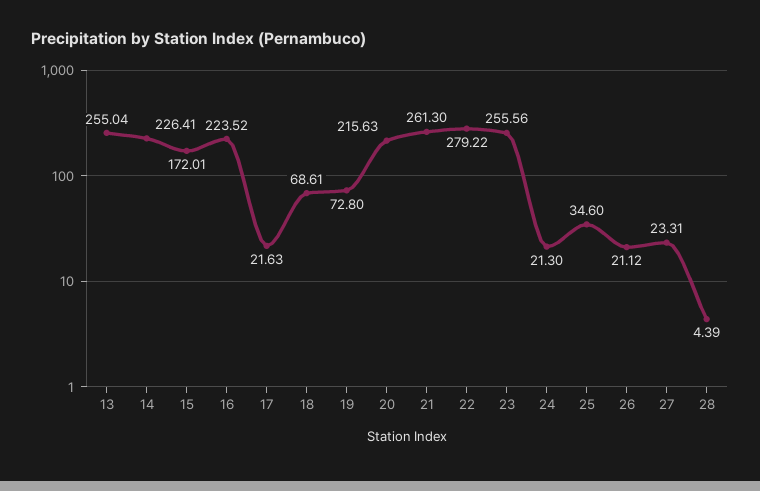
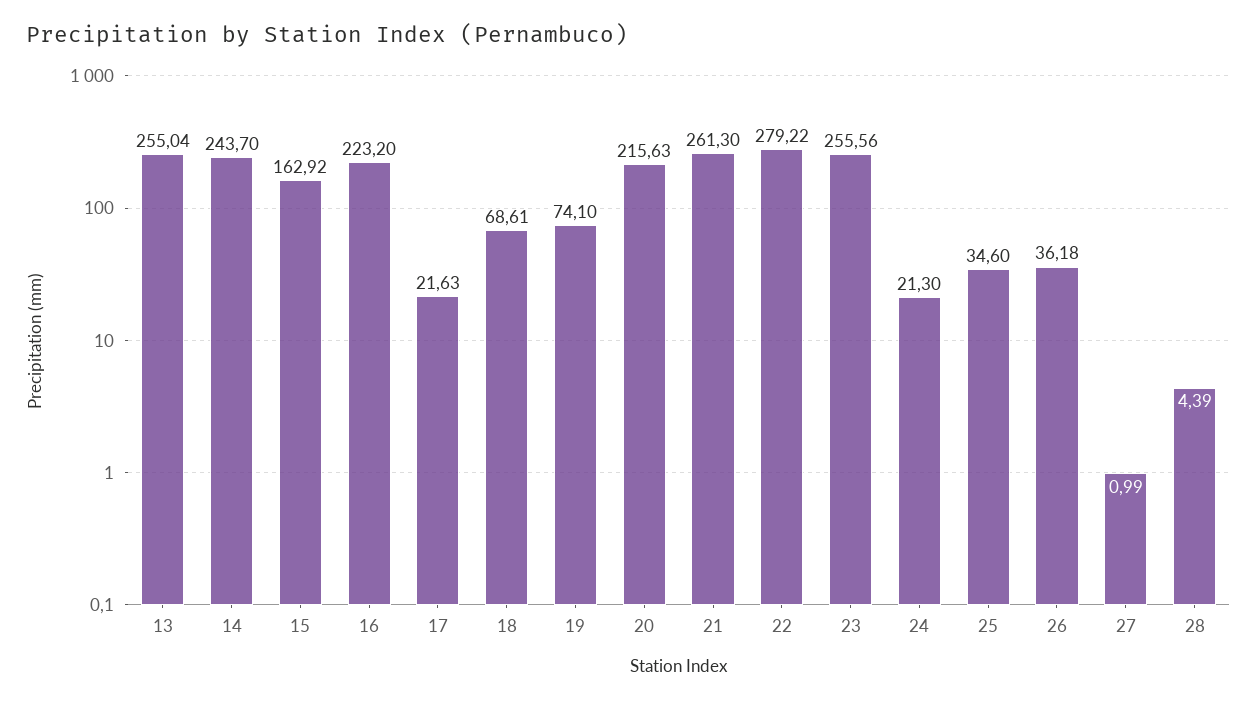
14: 226.41 -> 243.7
15: 172.01 -> 162.92
16: 223.52 -> 223.2
19: 72.8 -> 74.1
26: 21.12 -> 36.18
27: 23.31 -> 0.99

